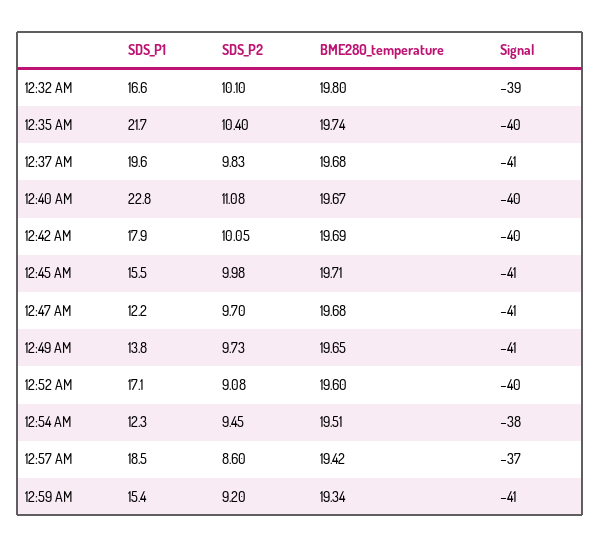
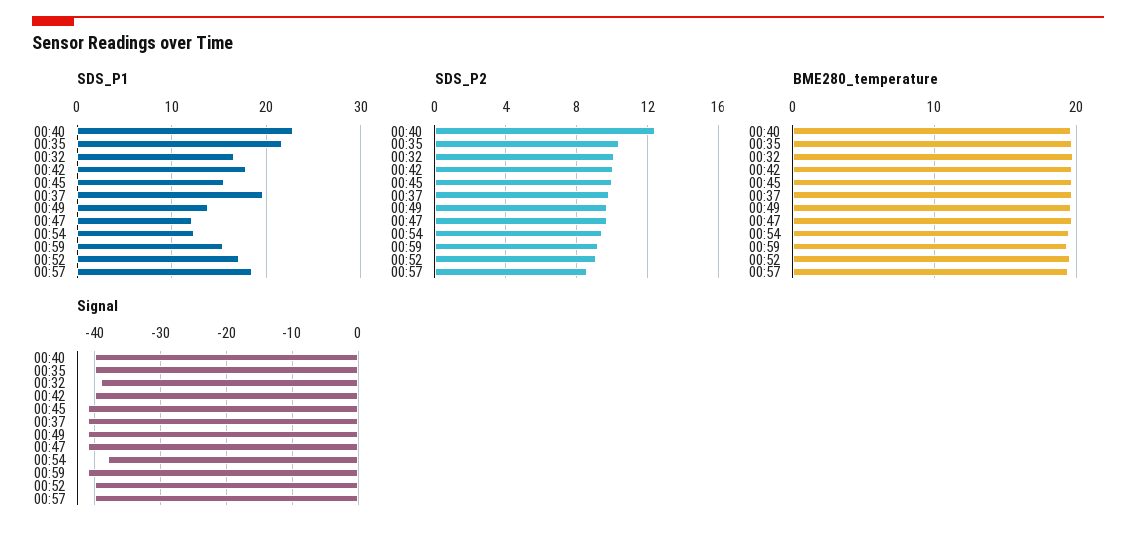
SDS_P2, 12:40 AM: 11.08 -> 12.5
Signal, 12:57 AM: -37 -> -40

